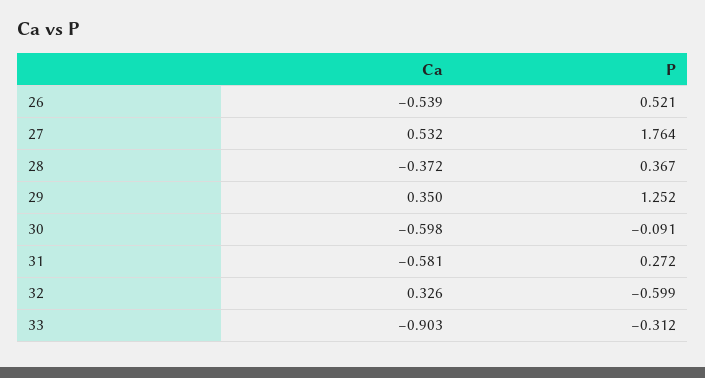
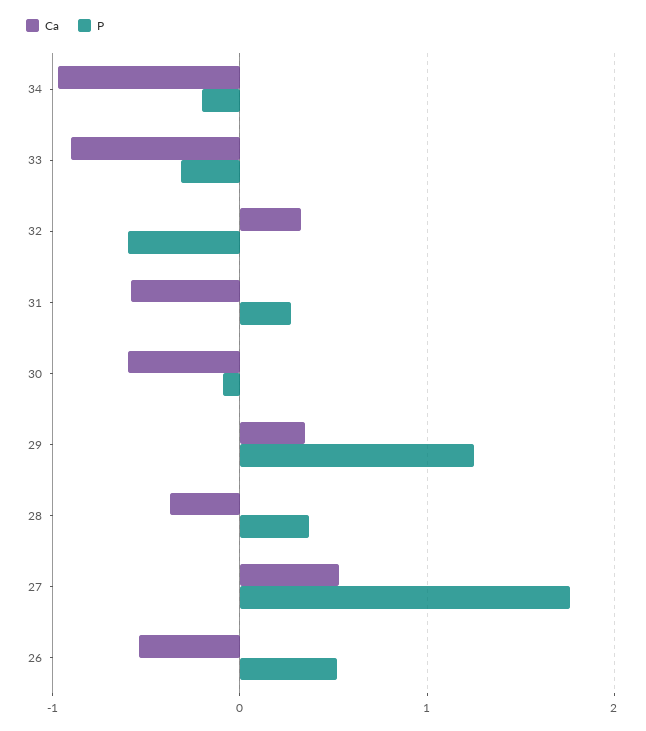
Ca, 34: none -> -1
P, 34: none -> -0.2

